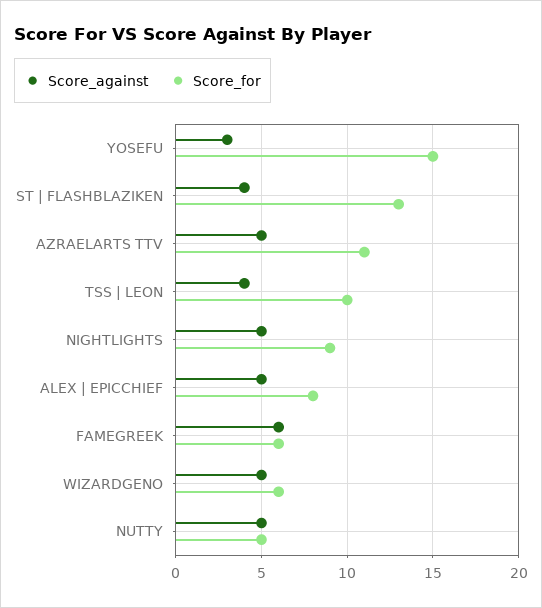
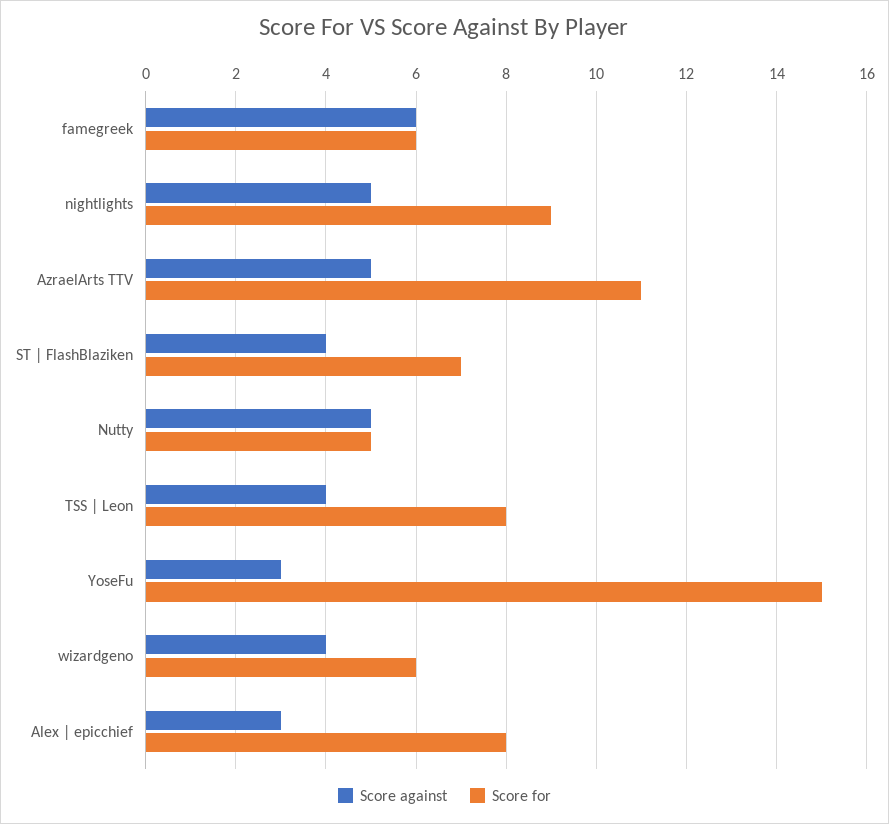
Score_for, ST | FLASHBLAZIKEN: 13 -> 7
Score_for, TSS | LEON: 10 -> 8
Score_against, ALEX | EPICCHIEF: 5 -> 3
Score_against, WIZARDGENO: 5 -> 4

